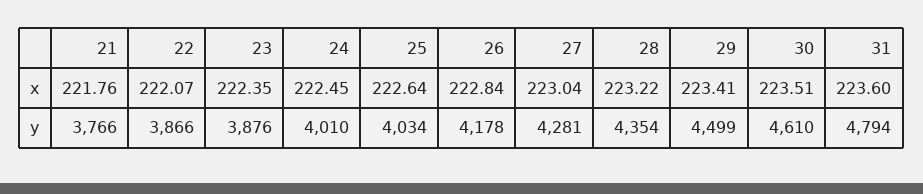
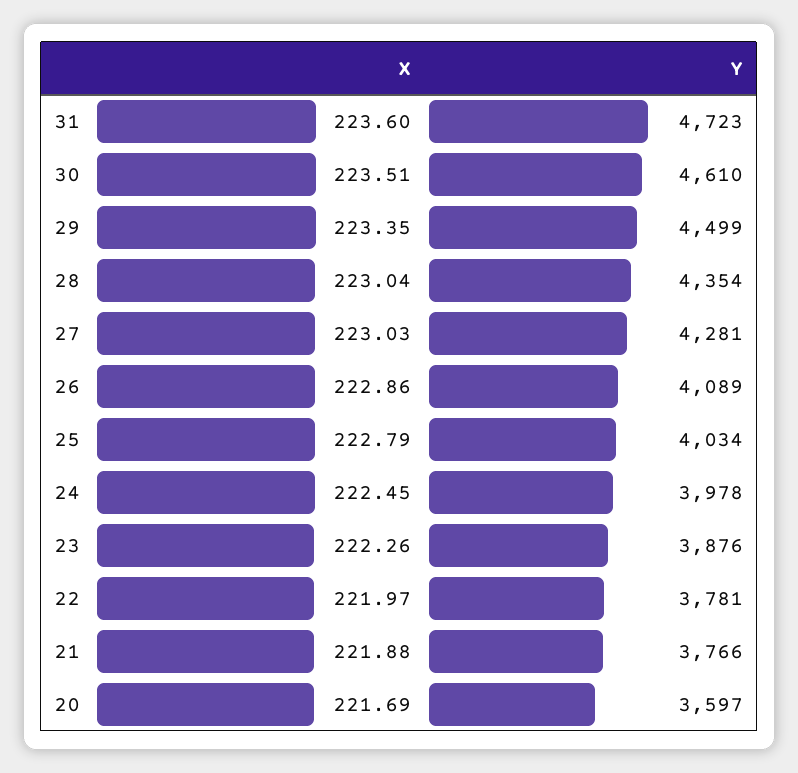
21, x: 221.76 -> 221.88
22, x: 222.07 -> 221.97
23, x: 222.35 -> 222.26
25, x: 222.64 -> 222.79
26, x: 222.84 -> 222.86
27, x: 223.04 -> 223.03
28, x: 223.22 -> 223.04
29, x: 223.41 -> 223.35
22, y: 3866 -> 3781
24, y: 4010 -> 3978
26, y: 4178 -> 4089
31, y: 4794 -> 4723
20, x: none -> 221.69
20, y: none -> 3597

